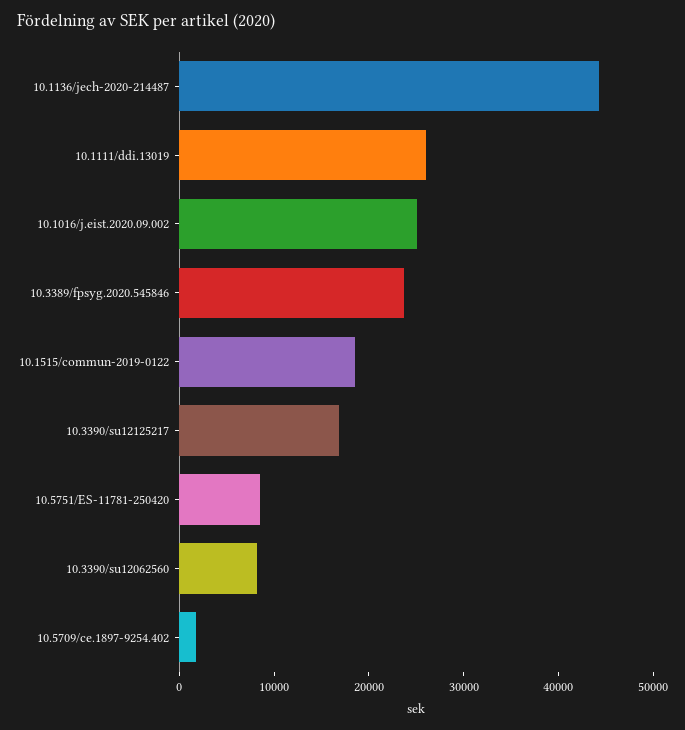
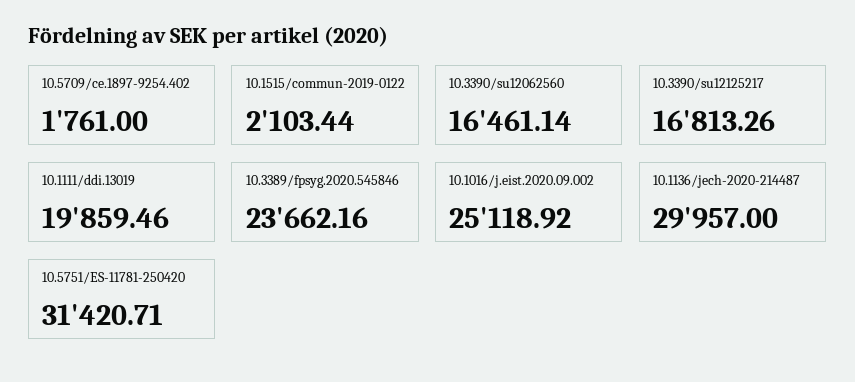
10.1136/jech-2020-214487: 44000 -> 29957
10.1111/ddi.13019: 26000 -> 19859.46
10.1515/commun-2019-0122: 18000 -> 2103.44
10.5751/ES-11781-250420: 8000 -> 31420.71
10.3390/su12062560: 8000 -> 16461.14

